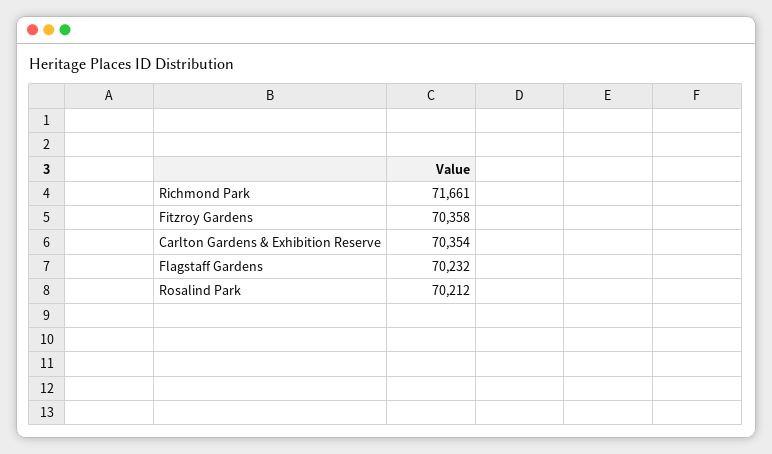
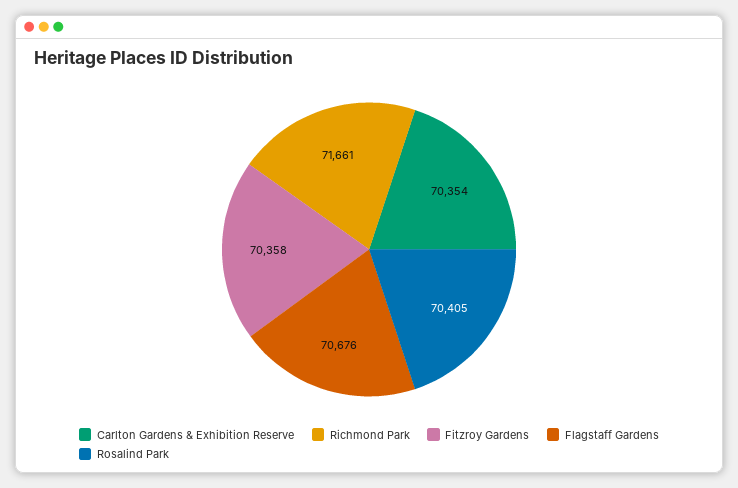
Flagstaff Gardens: 70232 -> 70676
Rosalind Park: 70212 -> 70405

